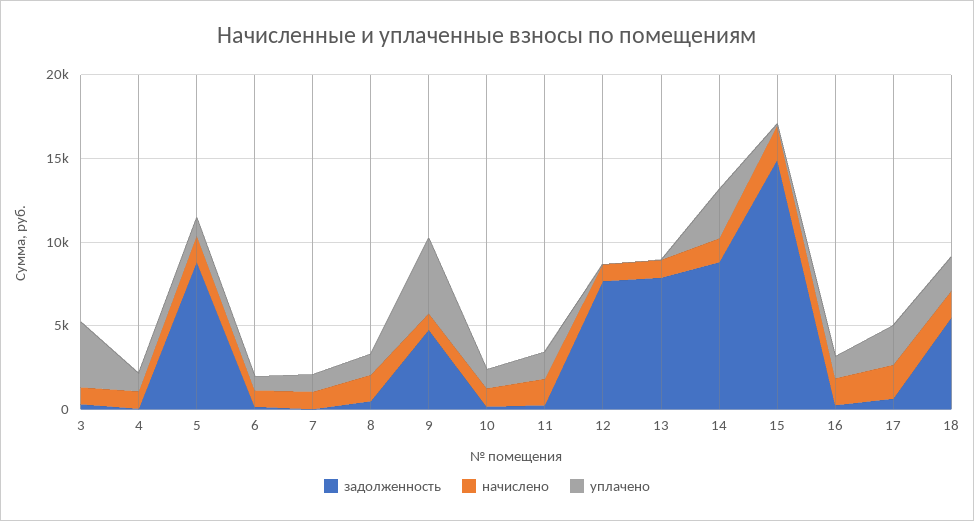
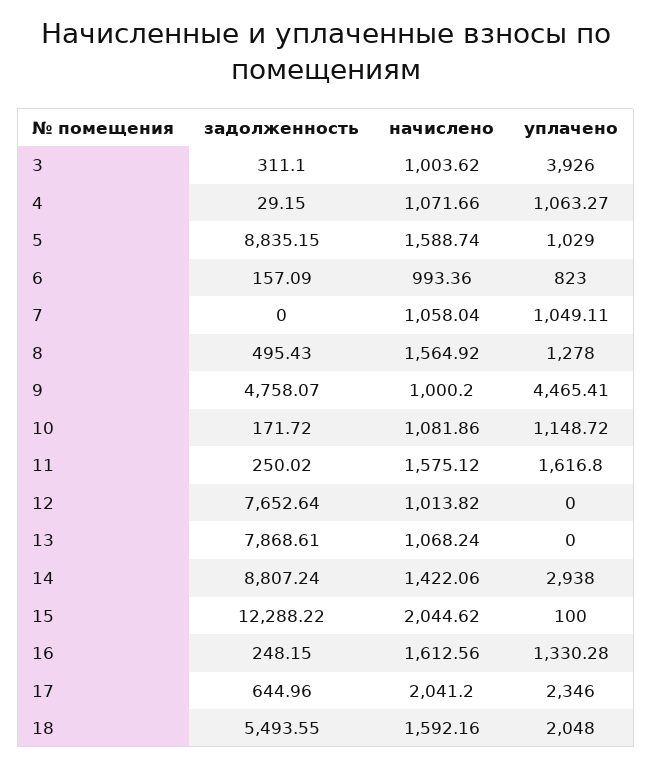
задолженность, 15: 15000 -> 12288.22

